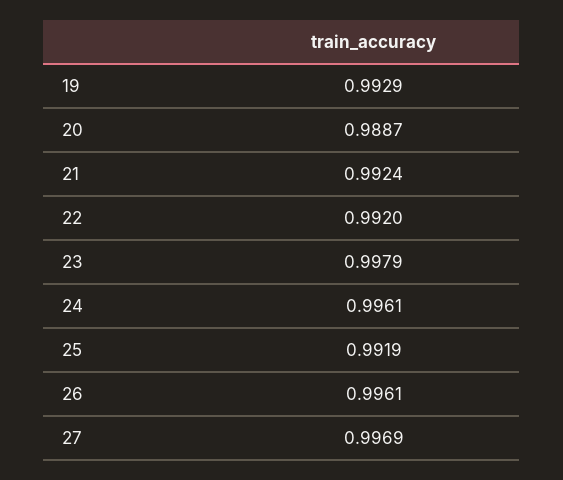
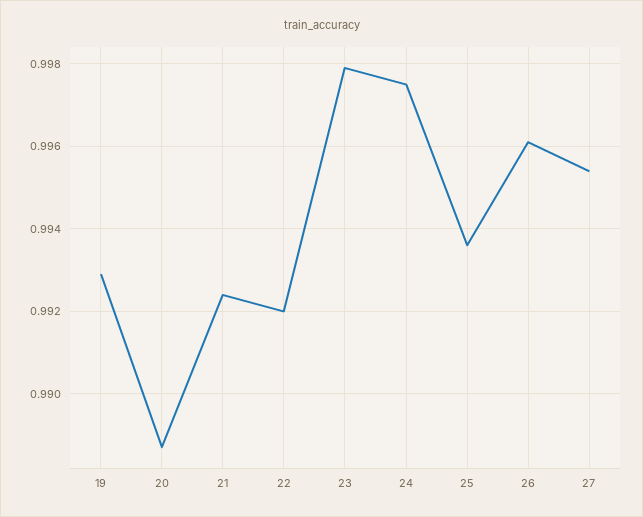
24: 0.9961 -> 0.9975
25: 0.9919 -> 0.9935
27: 0.9969 -> 0.9955

